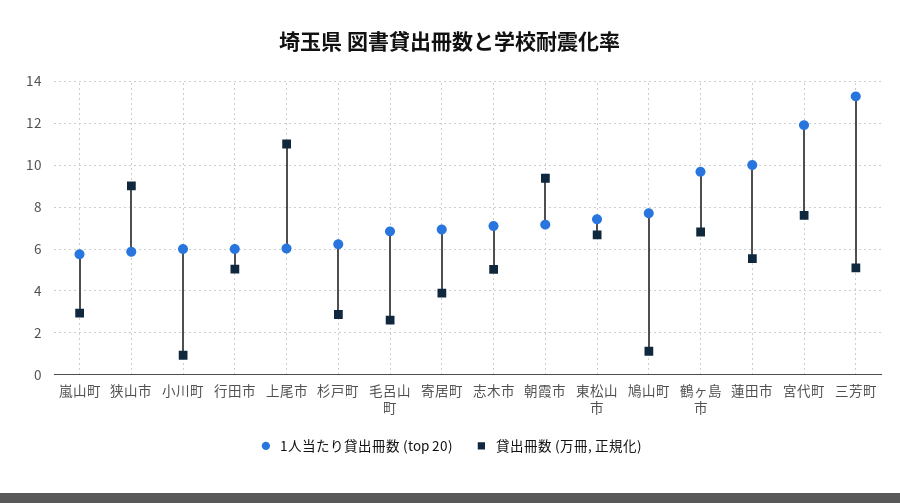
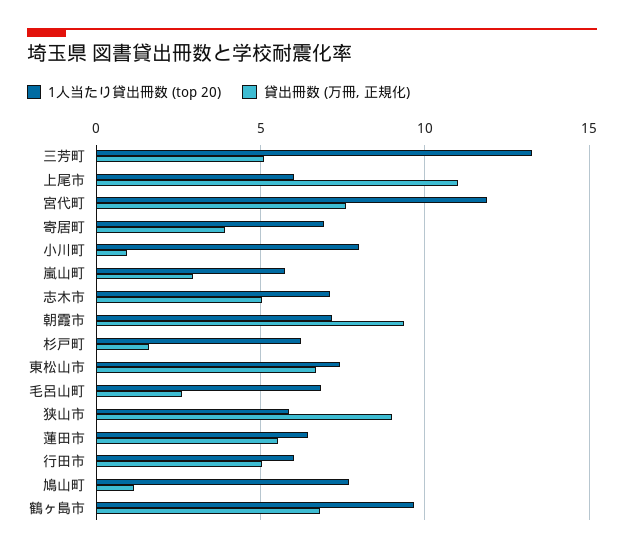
1人当たり貸出冊数 (top 20), 小川町: 6 -> 8
貸出冊数 (万冊, 正規化), 杉戸町: 3 -> 1.5
1人当たり貸出冊数 (top 20), 蓮田市: 10 -> 6.5

